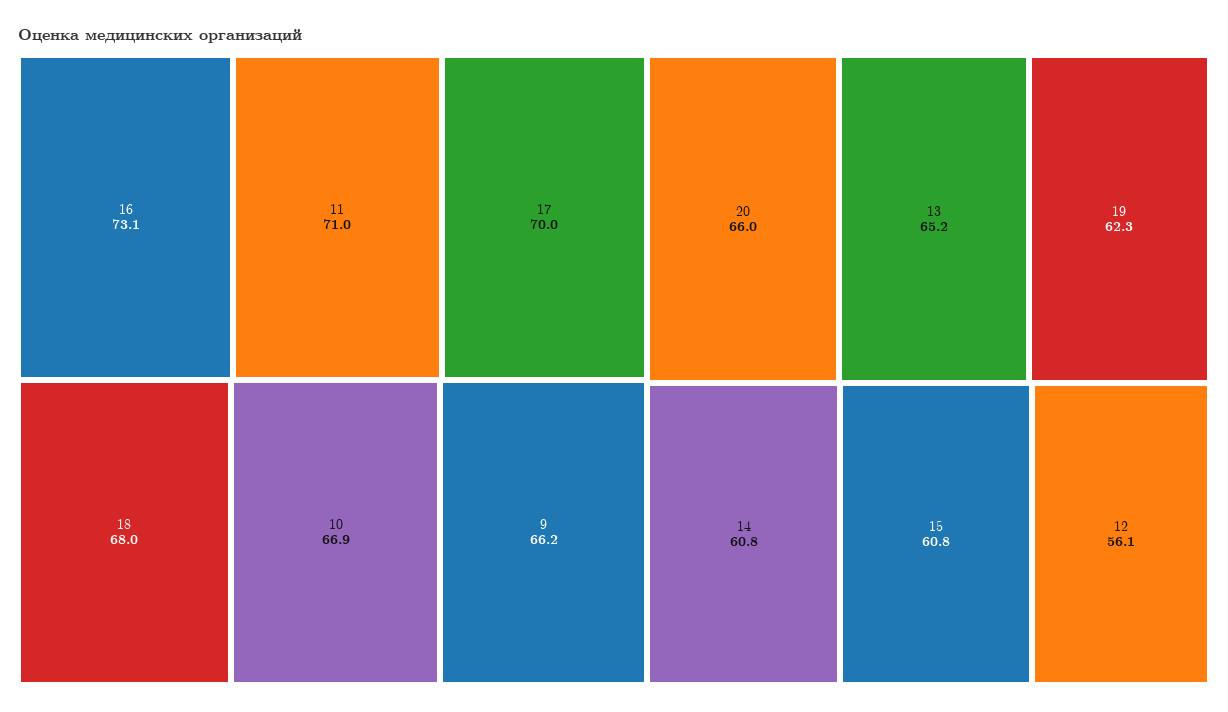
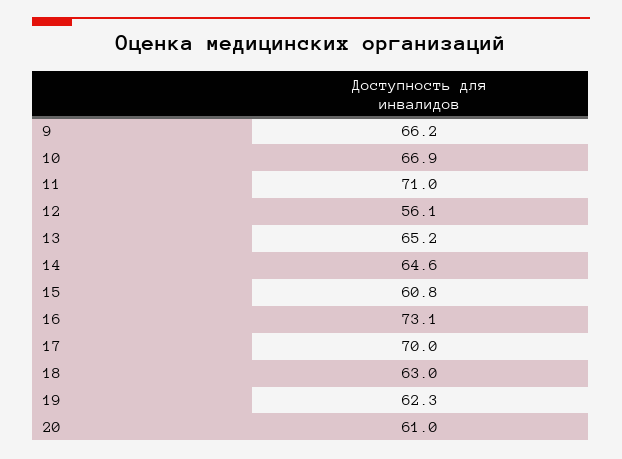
18: 68 -> 63
20: 66 -> 61
14: 60.8 -> 64.6

